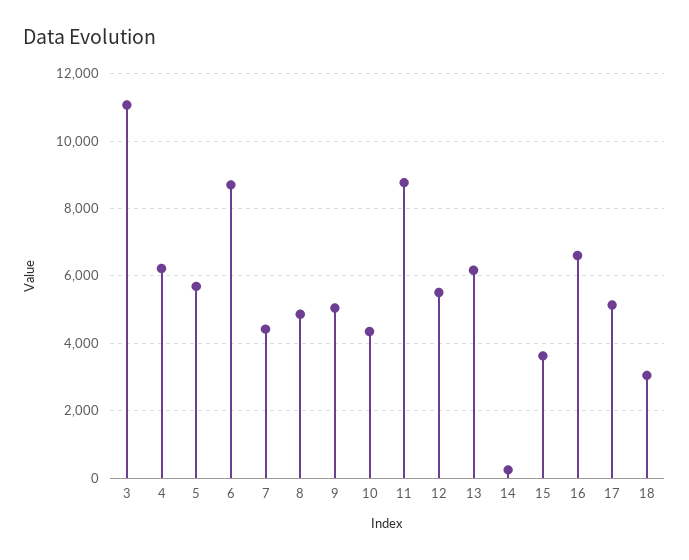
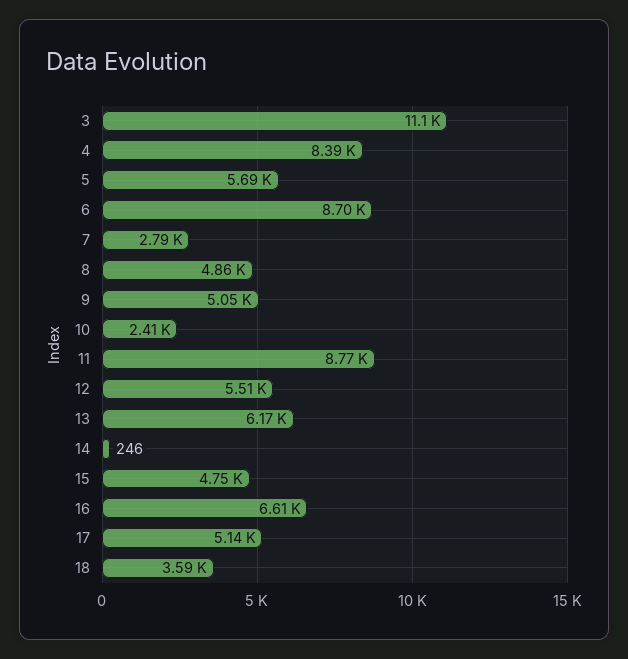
4: 6200 -> 8390
7: 4400 -> 2790
10: 4400 -> 2410
15: 3600 -> 4750
18: 3000 -> 3590

